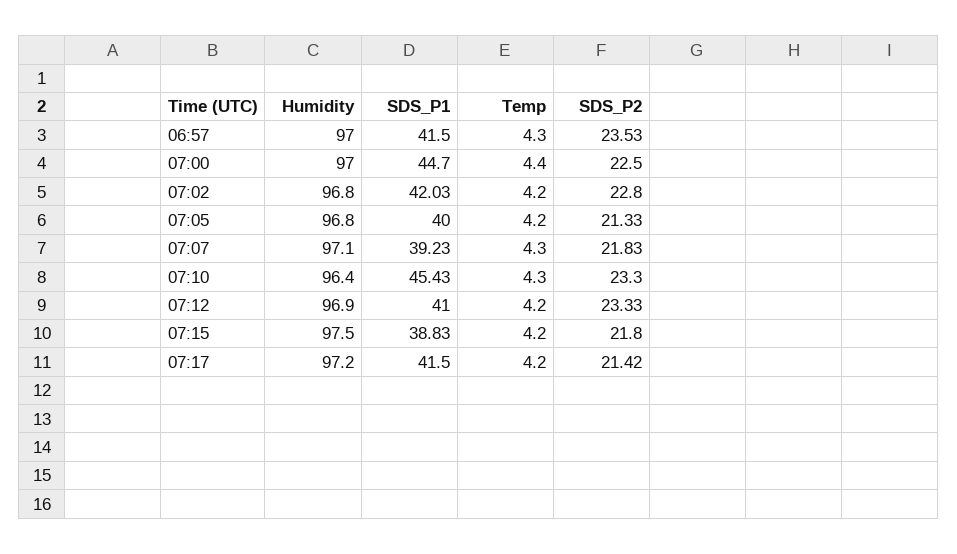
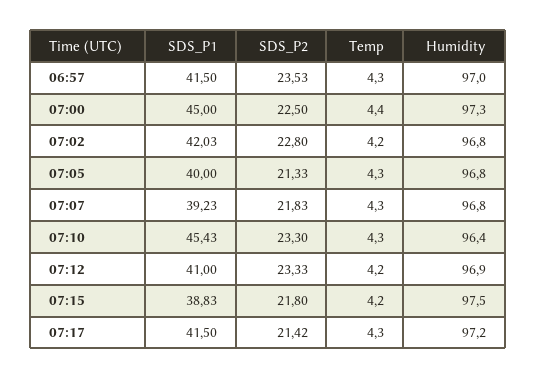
Humidity, 07:00: 97 -> 97.3
SDS_P1, 07:00: 44.7 -> 45
Temp, 07:05: 4.2 -> 4.3
Humidity, 07:07: 97.1 -> 96.8
Temp, 07:17: 4.2 -> 4.3

